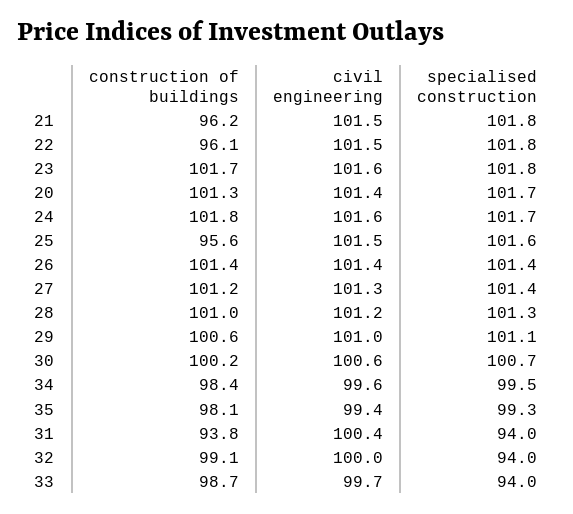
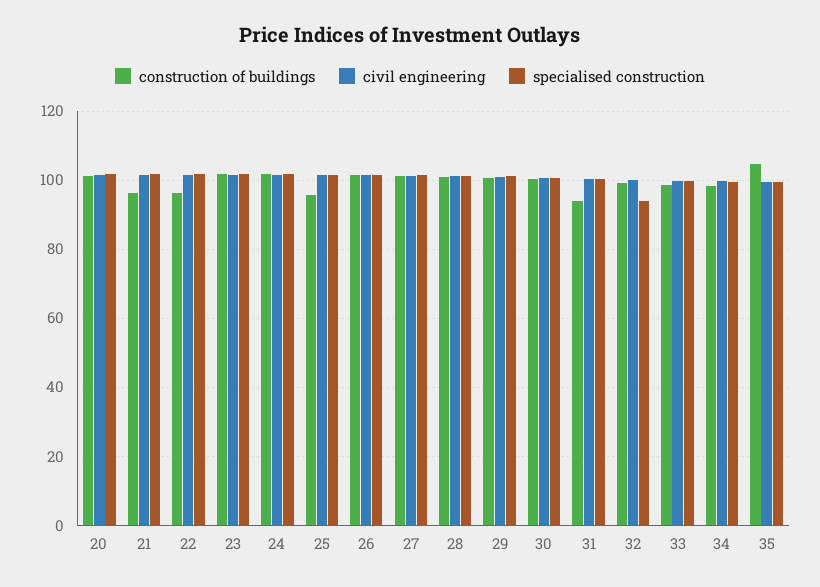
construction of buildings, 35: 98.1 -> 104
specialised construction, 31: 94 -> 100
specialised construction, 33: 94 -> 100

